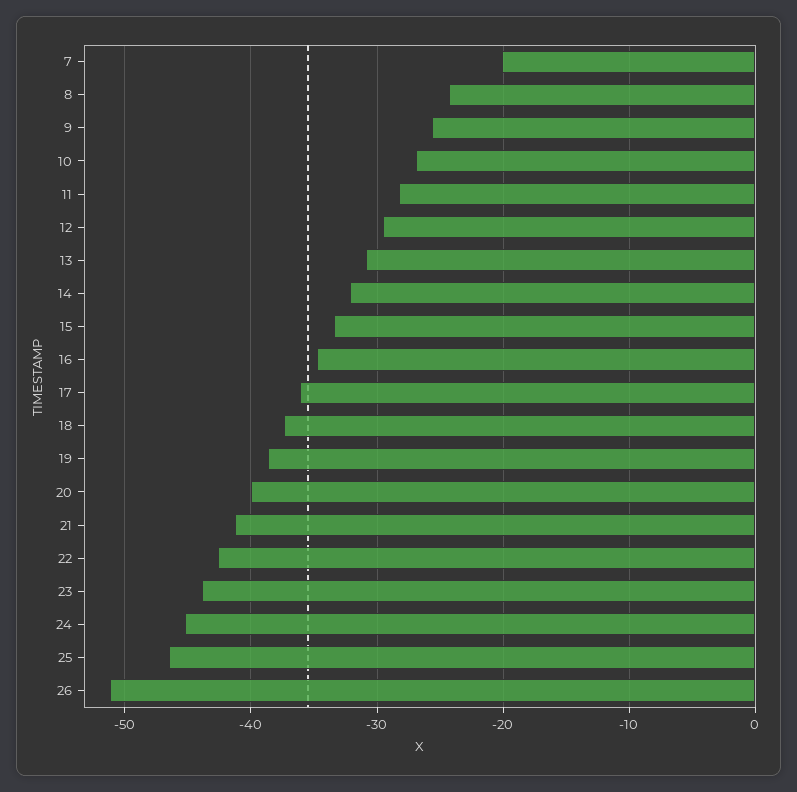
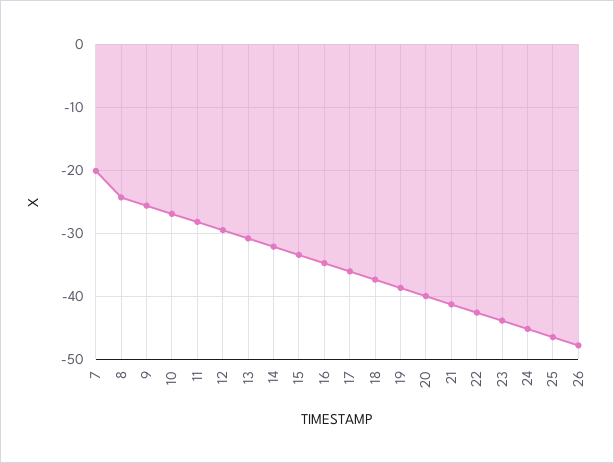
26: -51 -> -48

